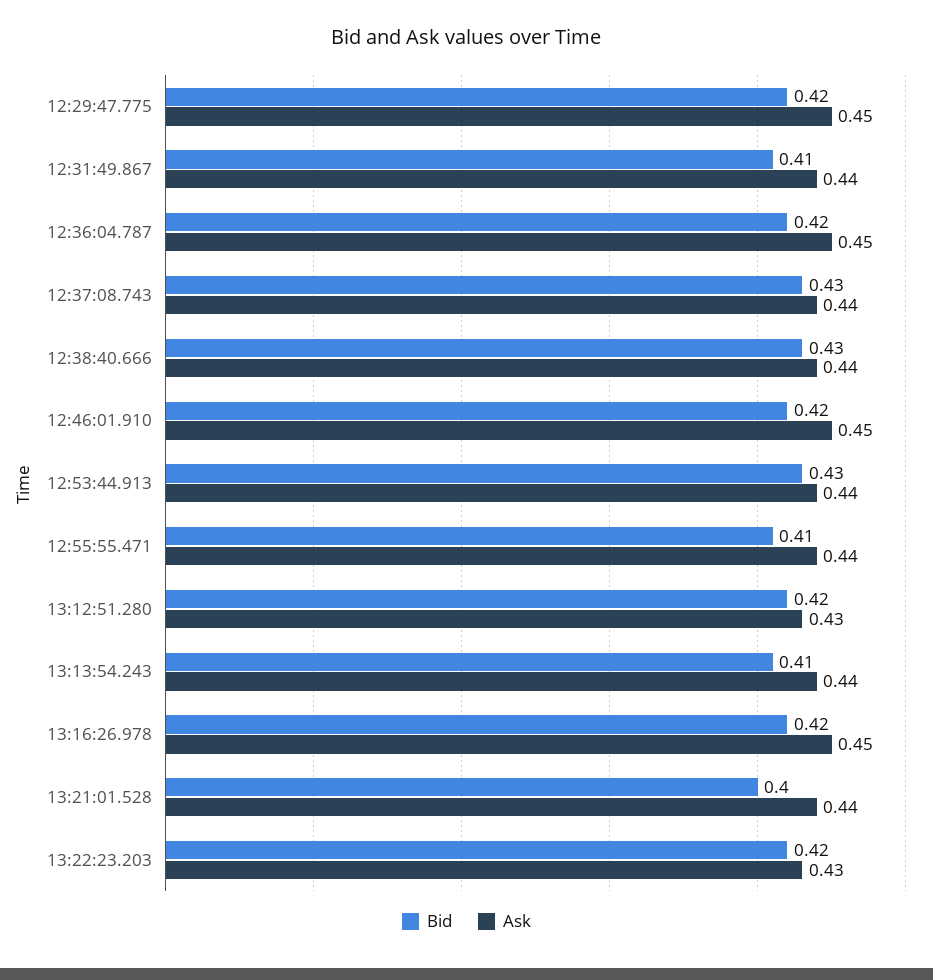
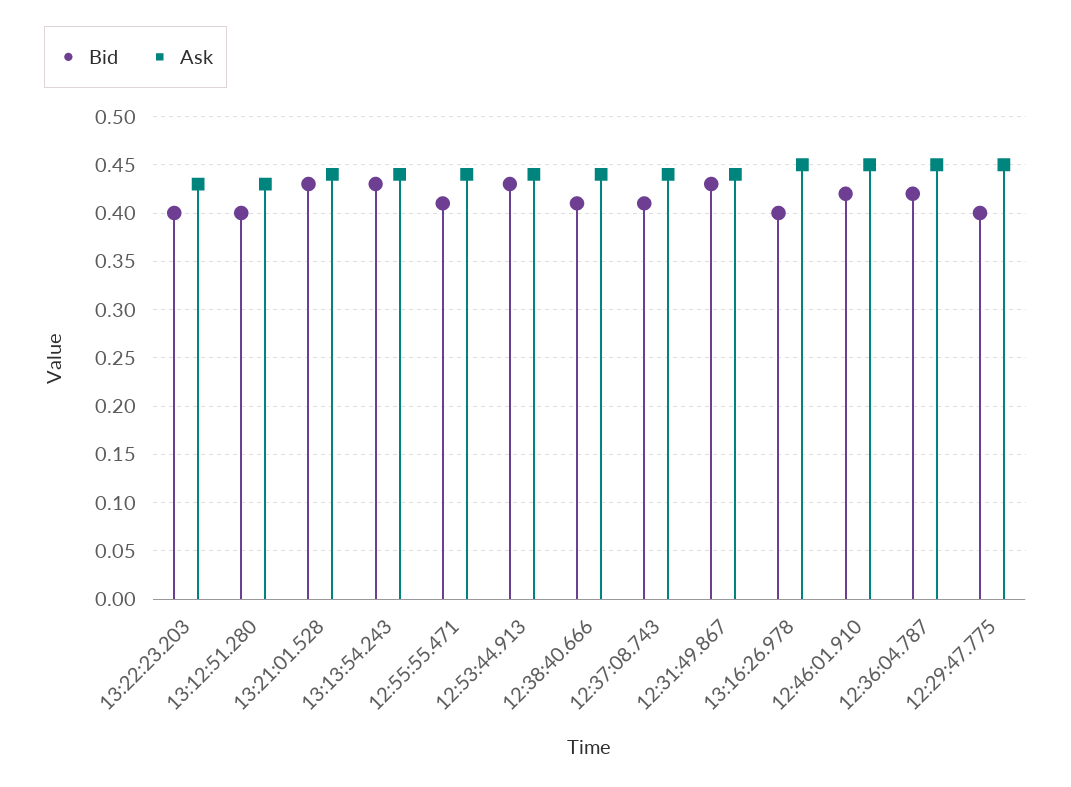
Bid, 12:29:47.775: 0.42 -> 0.4
Bid, 12:31:49.867: 0.41 -> 0.43
Bid, 12:37:08.743: 0.43 -> 0.41
Bid, 12:38:40.666: 0.43 -> 0.41
Bid, 13:12:51.280: 0.42 -> 0.4
Bid, 13:13:54.243: 0.41 -> 0.43
Bid, 13:16:26.978: 0.42 -> 0.4
Bid, 13:21:01.528: 0.4 -> 0.43
Bid, 13:22:23.203: 0.42 -> 0.4

